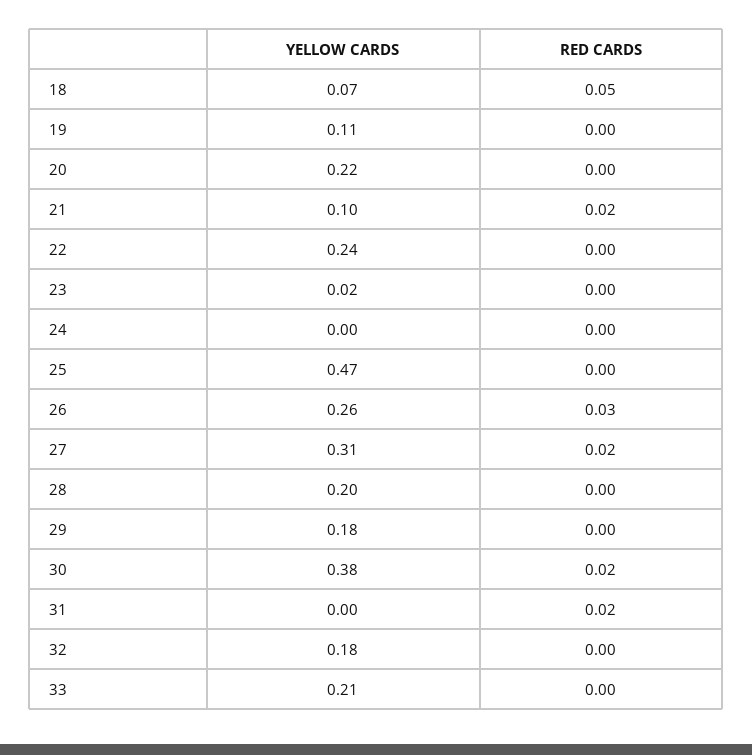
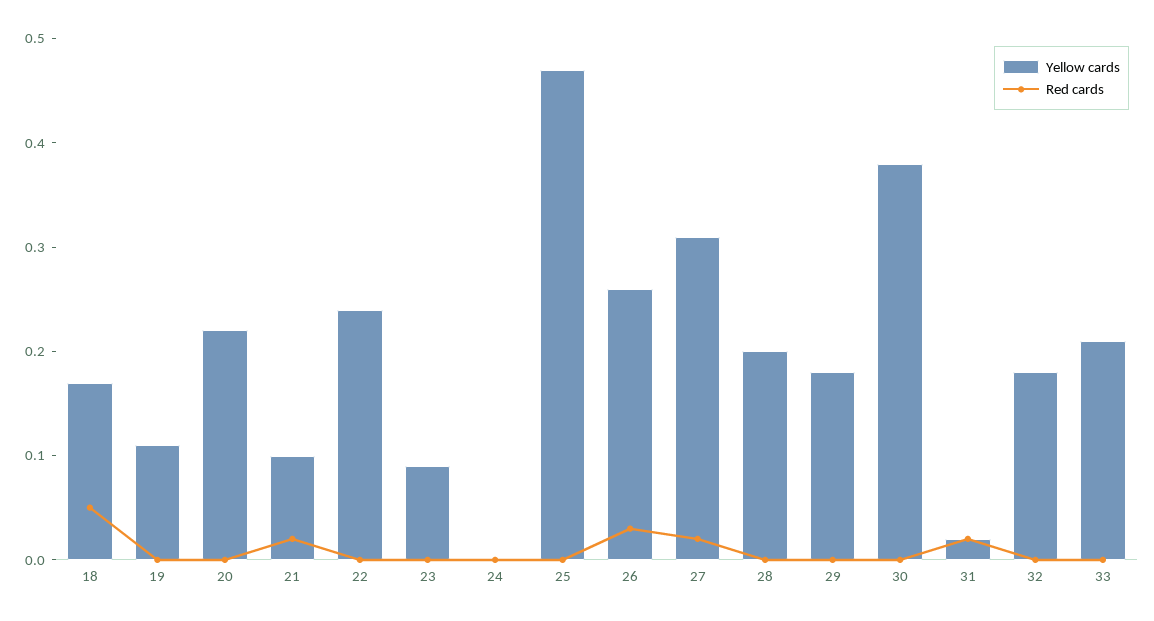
YELLOW CARDS, 18: 0.07 -> 0.17
YELLOW CARDS, 23: 0.02 -> 0.09
RED CARDS, 30: 0.02 -> 0
YELLOW CARDS, 31: 0 -> 0.02

